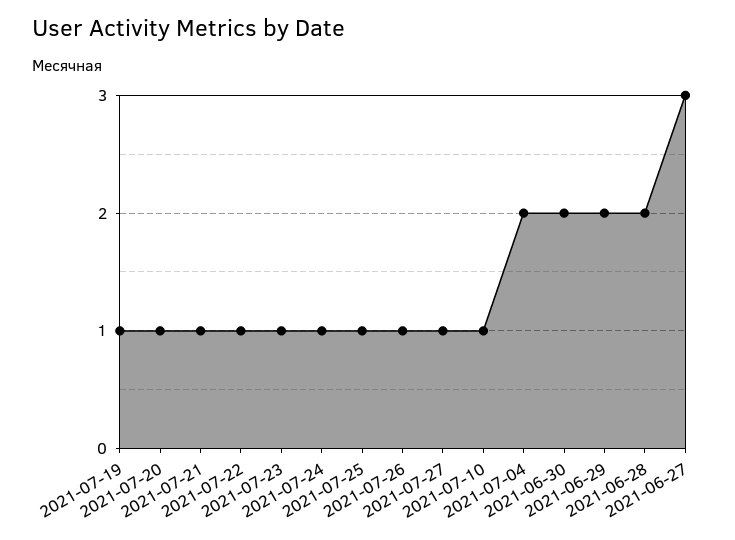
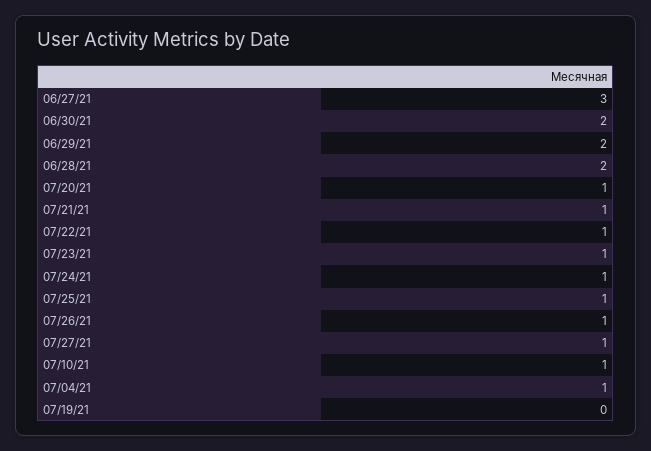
2021-07-19: 1 -> 0
2021-07-04: 2 -> 1

